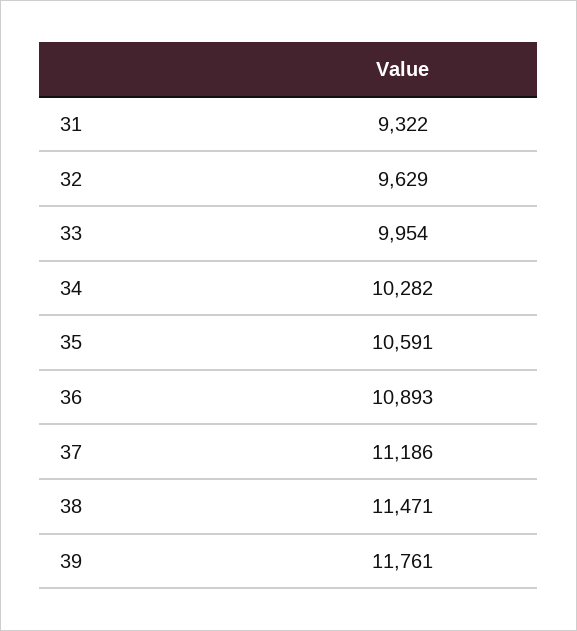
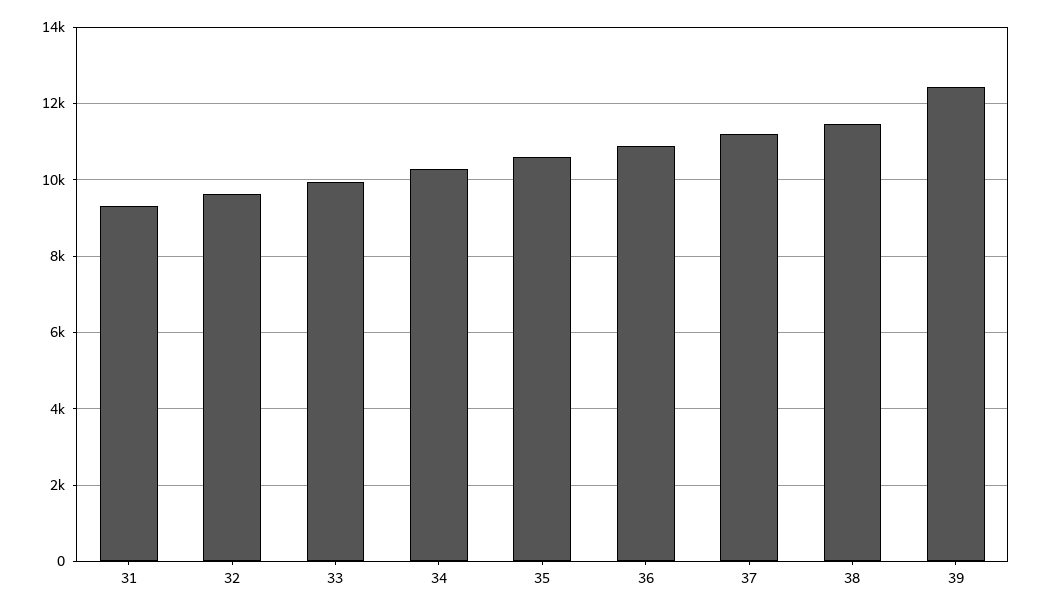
39: 11761 -> 12400

